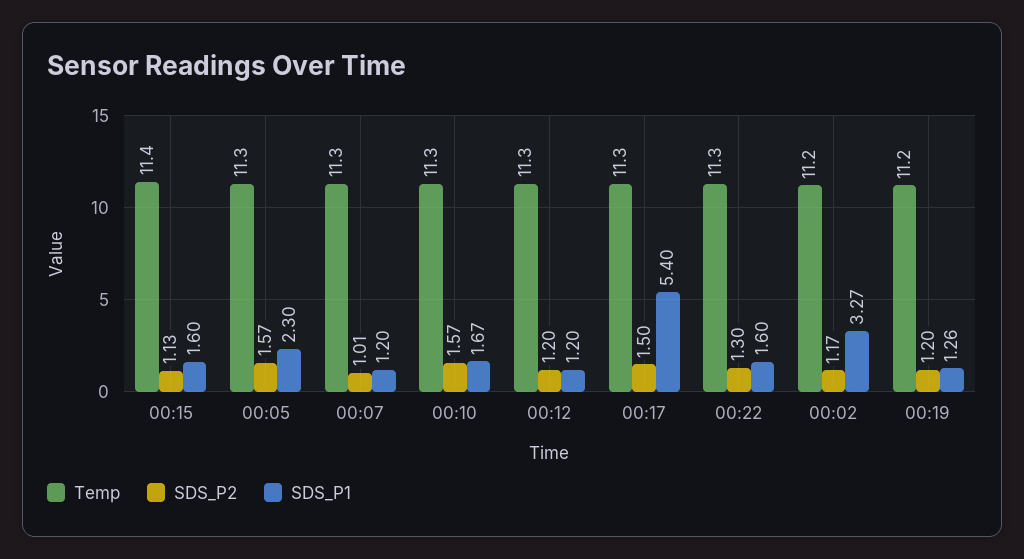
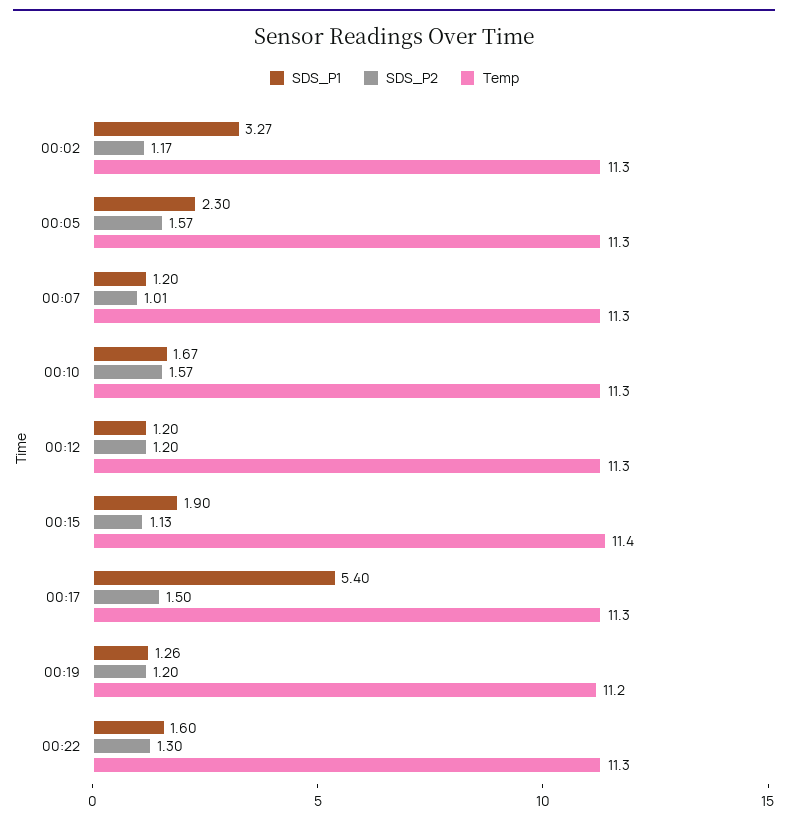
SDS_P1, 00:15: 1.6 -> 1.9
Temp, 00:02: 11.2 -> 11.3

